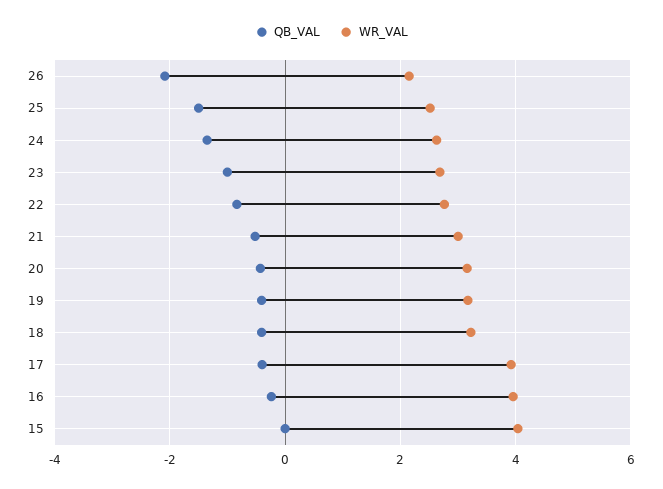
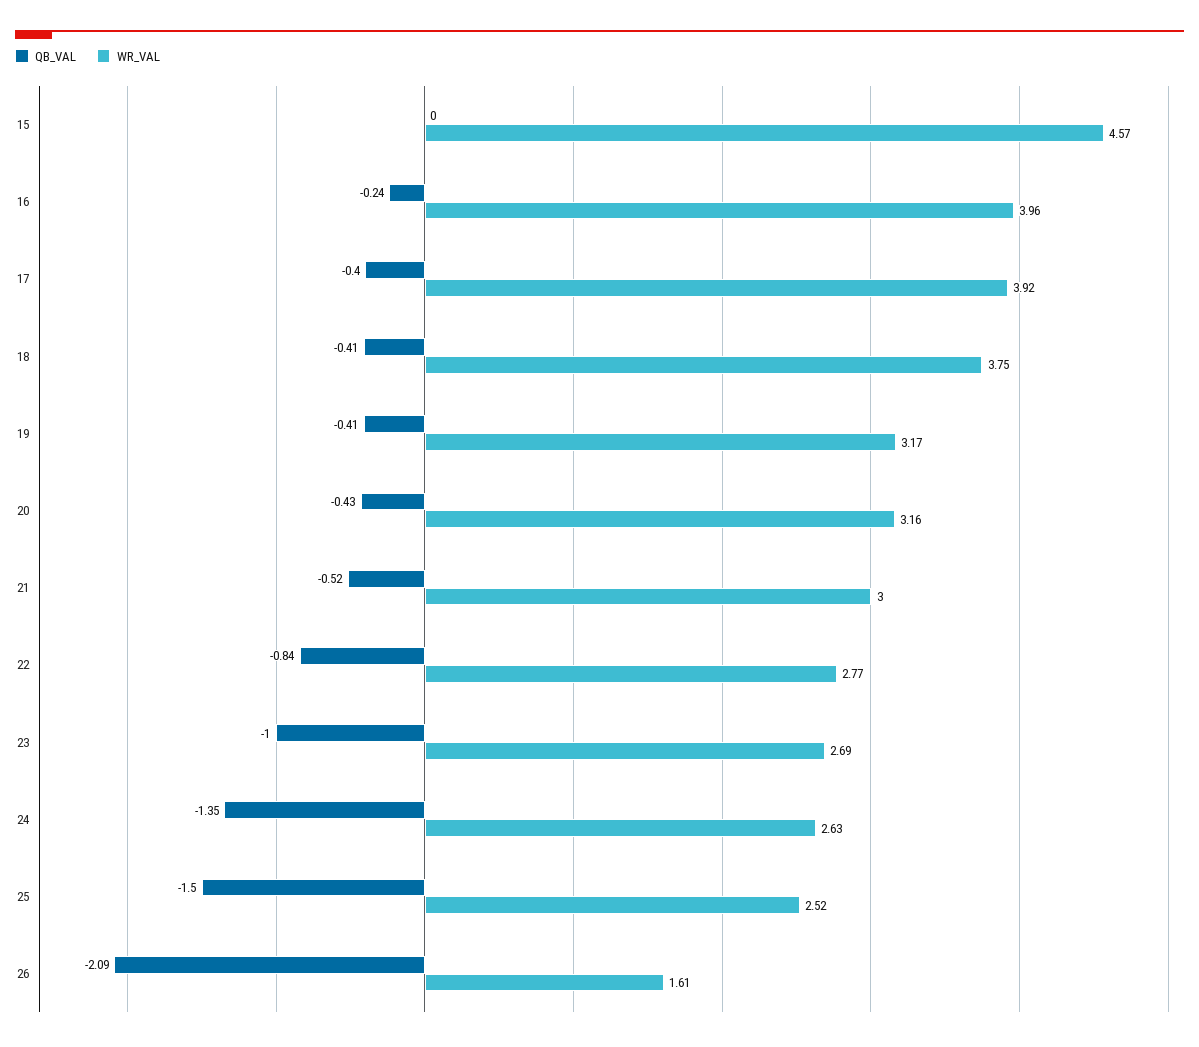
WR_VAL, 26: 2.2 -> 1.61
WR_VAL, 18: 3.2 -> 3.75
WR_VAL, 15: 4 -> 4.57

